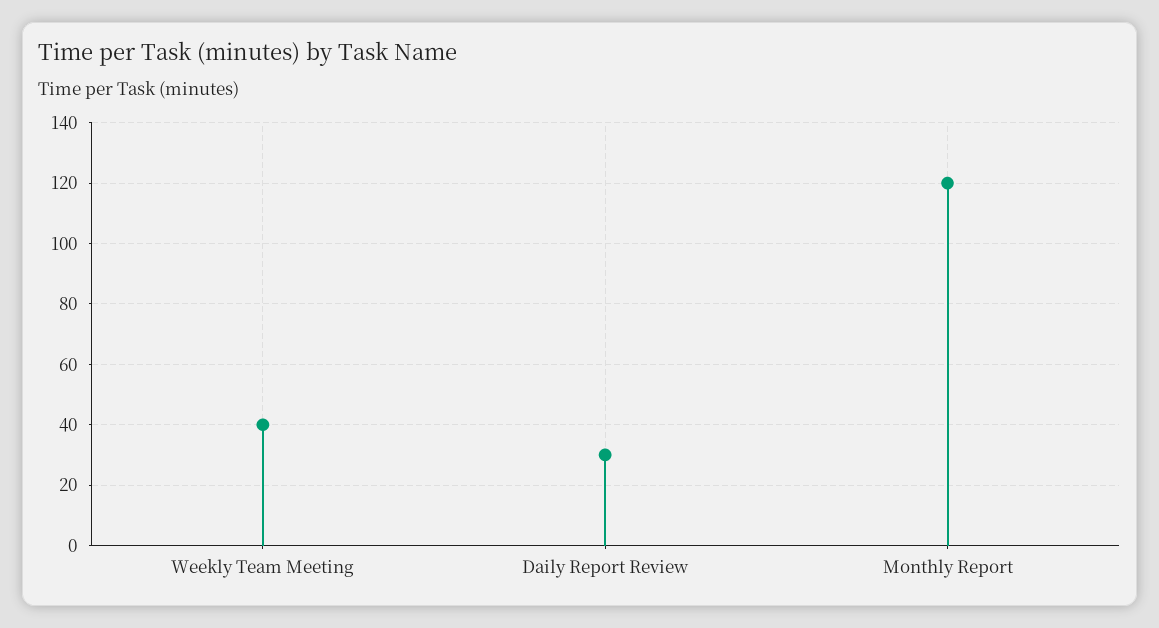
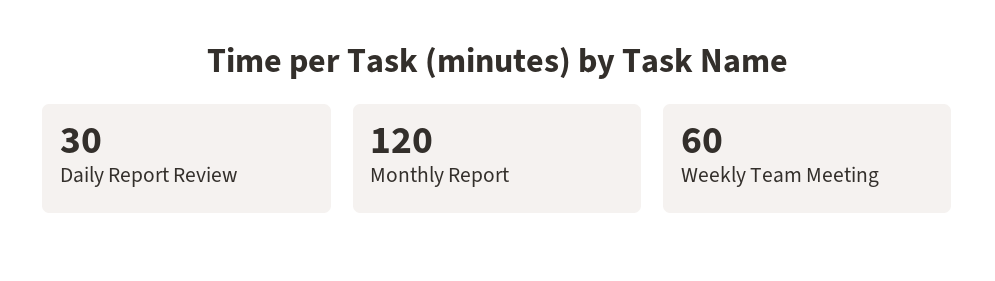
Weekly Team Meeting: 40 -> 60

